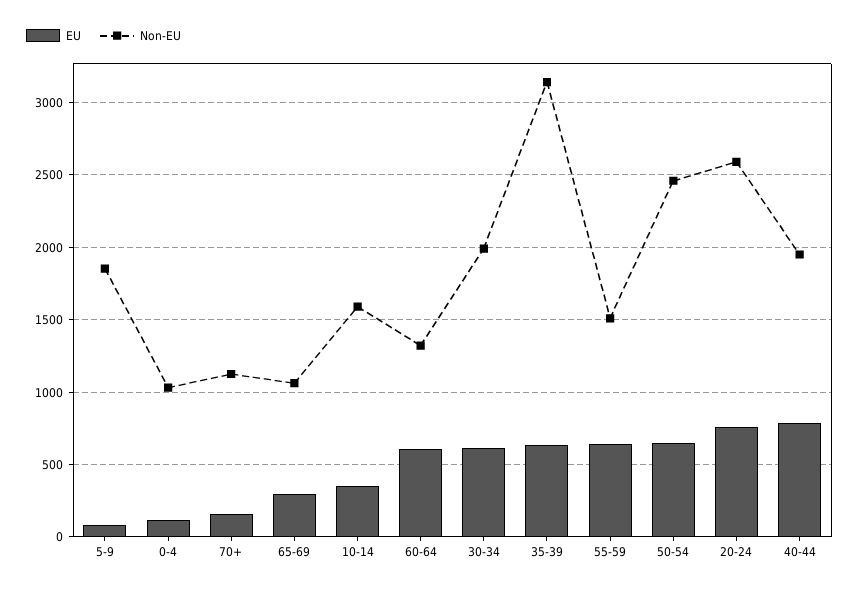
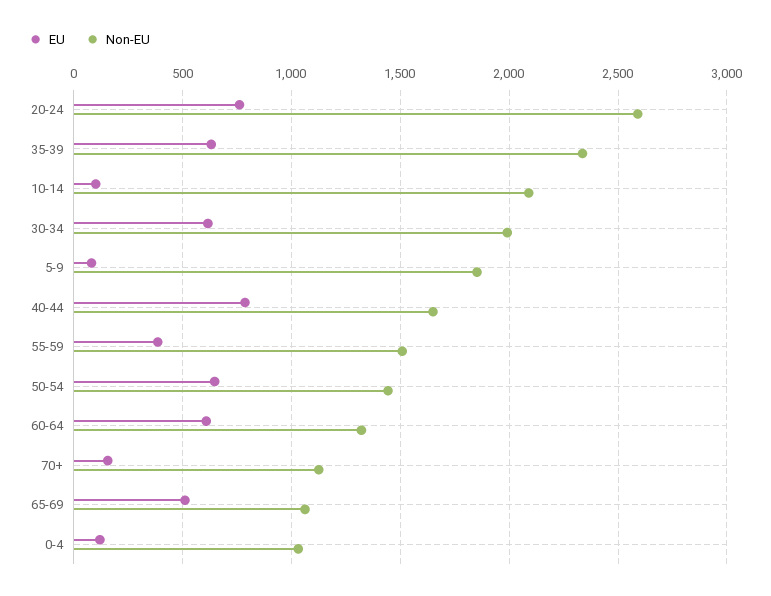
EU, 65-69: 300 -> 500
EU, 10-14: 350 -> 100
Non-EU, 10-14: 1600 -> 2100
Non-EU, 35-39: 3150 -> 2350
EU, 55-59: 650 -> 400
Non-EU, 50-54: 2450 -> 1450
Non-EU, 40-44: 1950 -> 1650

